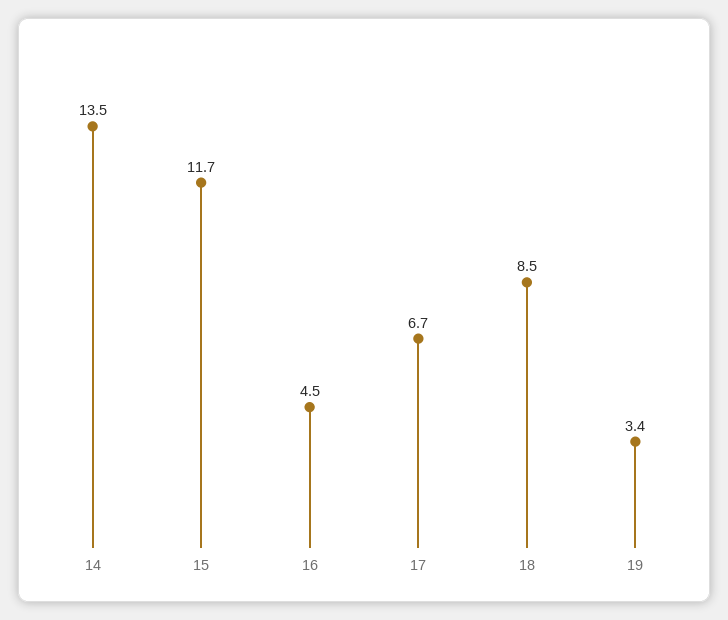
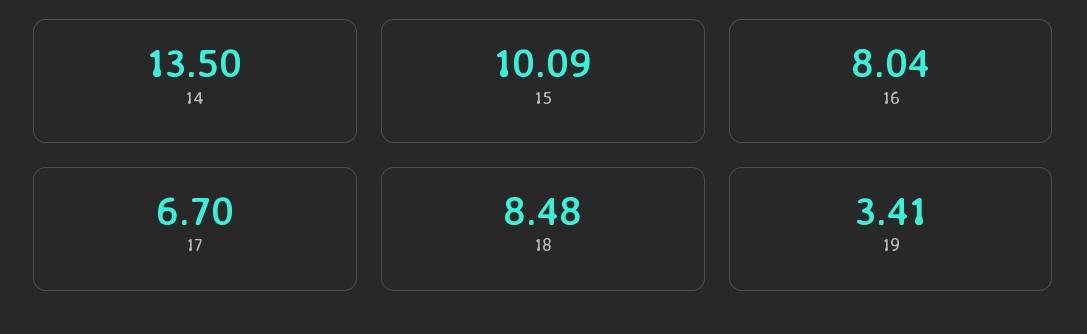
15: 11.7 -> 10.09
16: 4.5 -> 8.04

